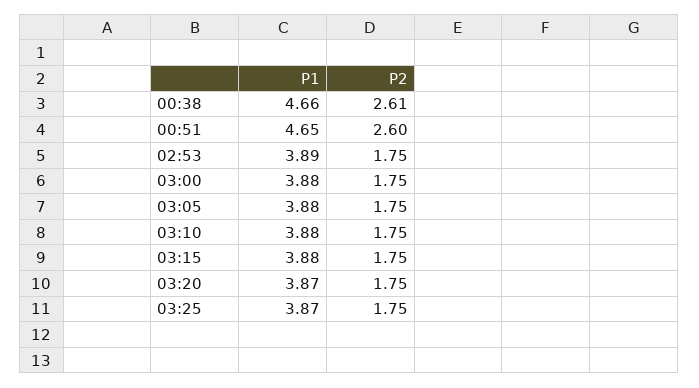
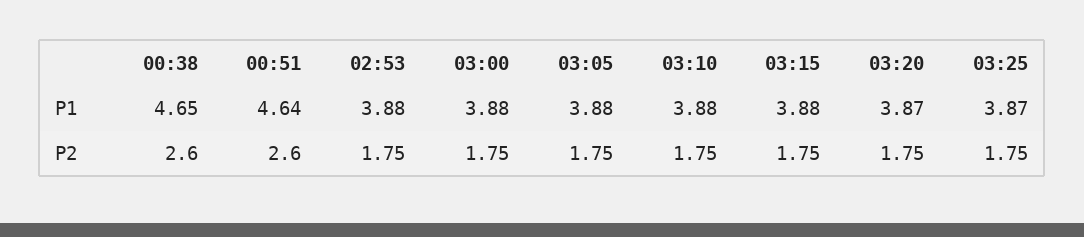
P1, 00:38: 4.66 -> 4.65
P2, 00:38: 2.61 -> 2.6
P1, 00:51: 4.65 -> 4.64
P1, 02:53: 3.89 -> 3.88

